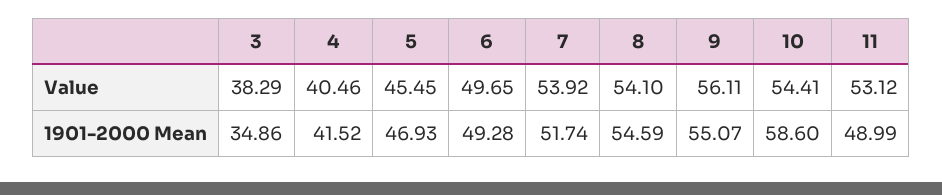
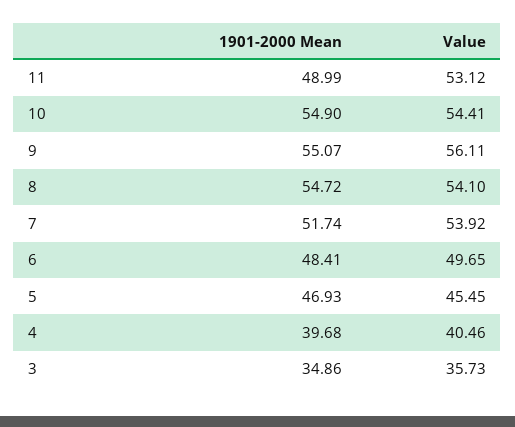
3, Value: 38.29 -> 35.73
4, 1901-2000 Mean: 41.52 -> 39.68
6, 1901-2000 Mean: 49.28 -> 48.41
8, 1901-2000 Mean: 54.59 -> 54.72
10, 1901-2000 Mean: 58.6 -> 54.9

